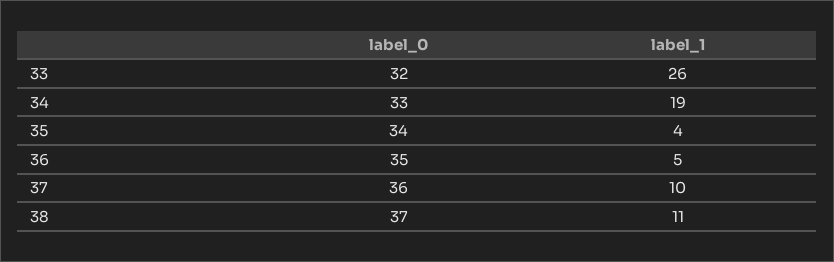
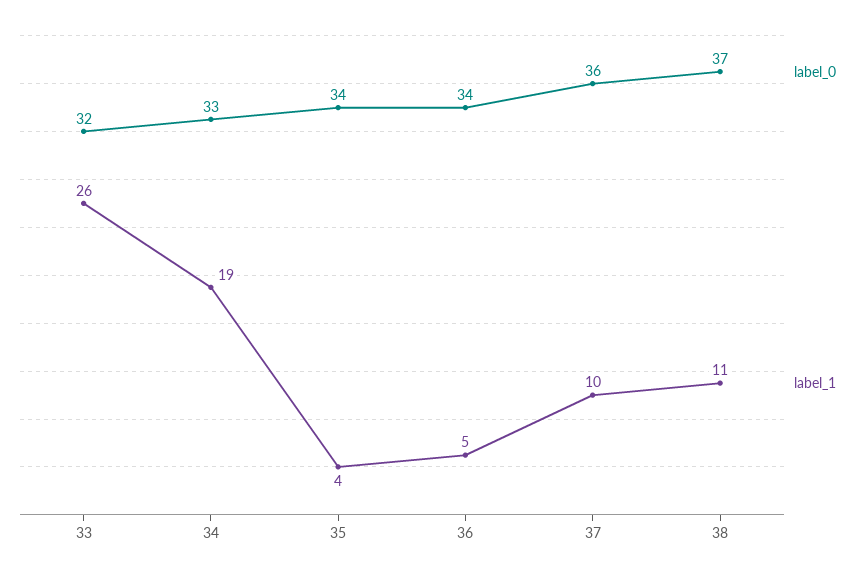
label_0, 36: 35 -> 34

